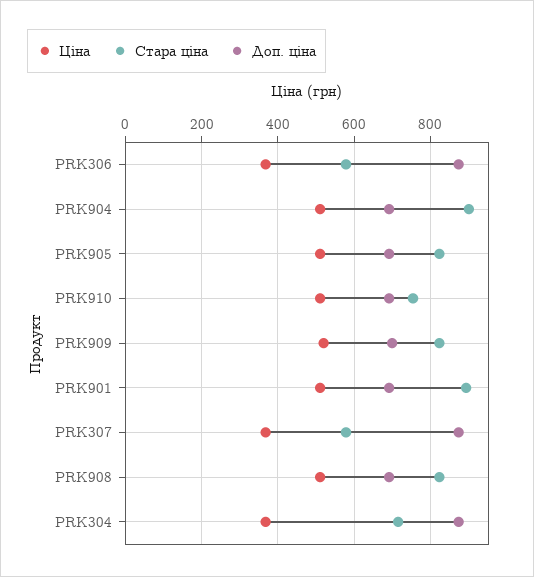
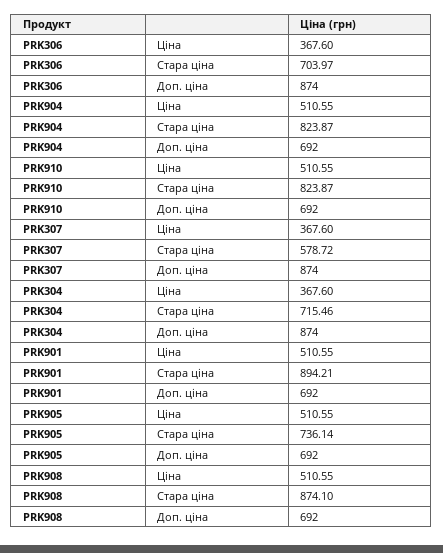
Стара ціна, PRK306: 580 -> 703.97
Стара ціна, PRK904: 900 -> 823.87
Стара ціна, PRK905: 820 -> 736.14
Стара ціна, PRK910: 760 -> 823.87
Ціна, PRK909: 520 -> none
Стара ціна, PRK909: 820 -> none
Доп. ціна, PRK909: 700 -> none
Стара ціна, PRK908: 820 -> 874.1

